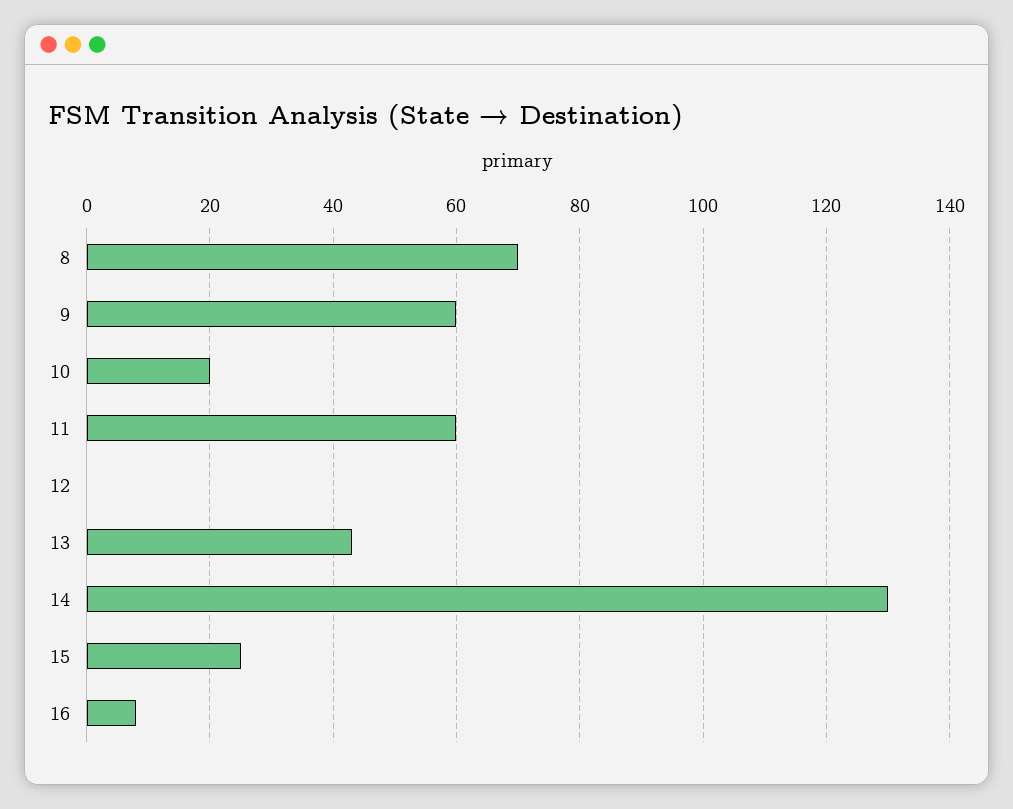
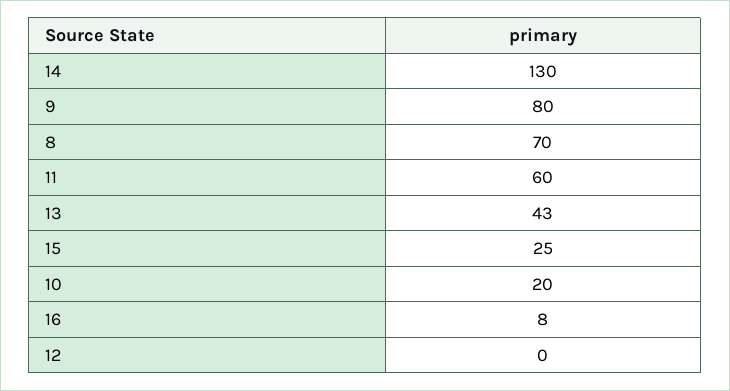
9: 60 -> 80

